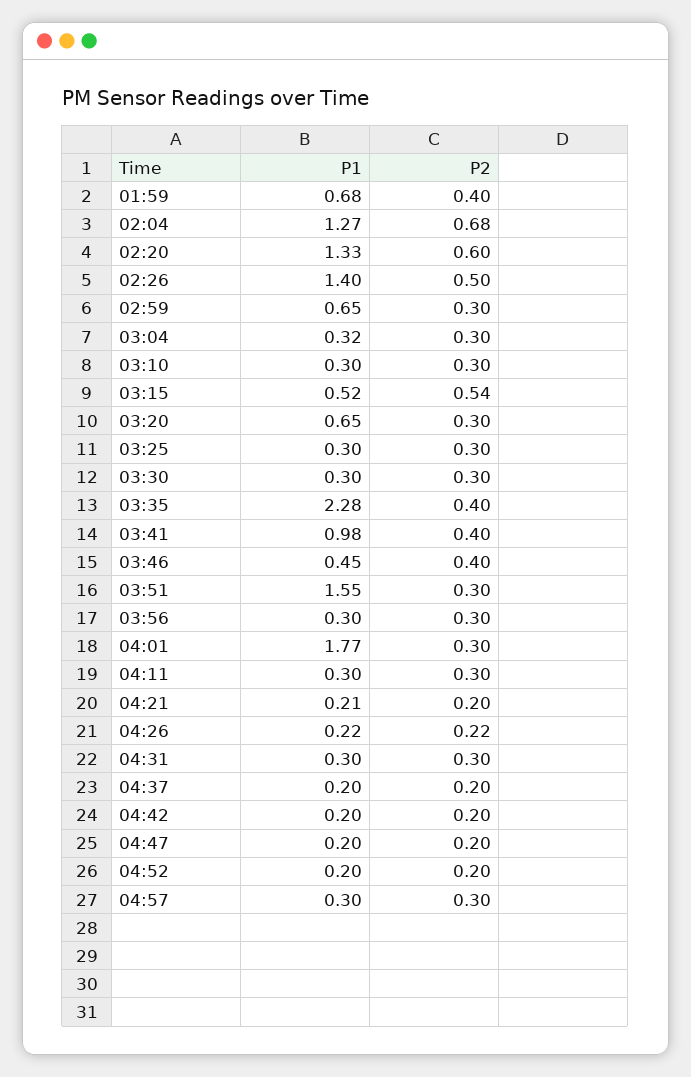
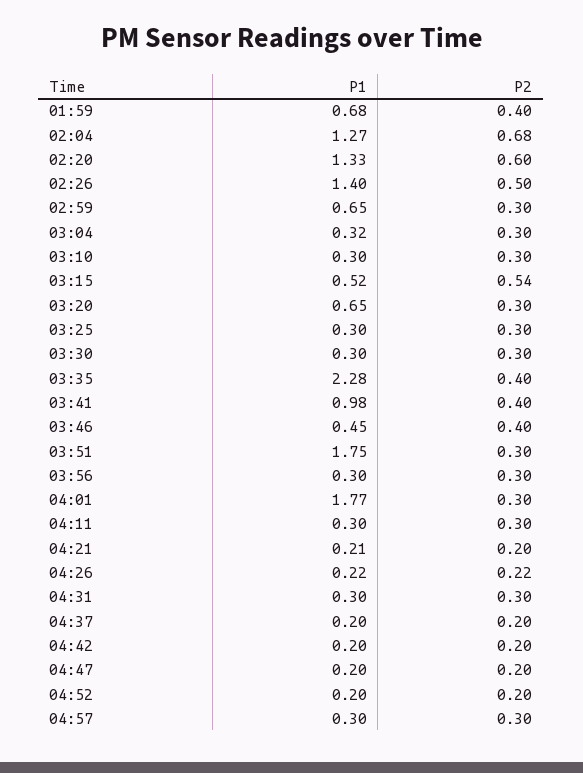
P1, 03:51: 1.55 -> 1.75

